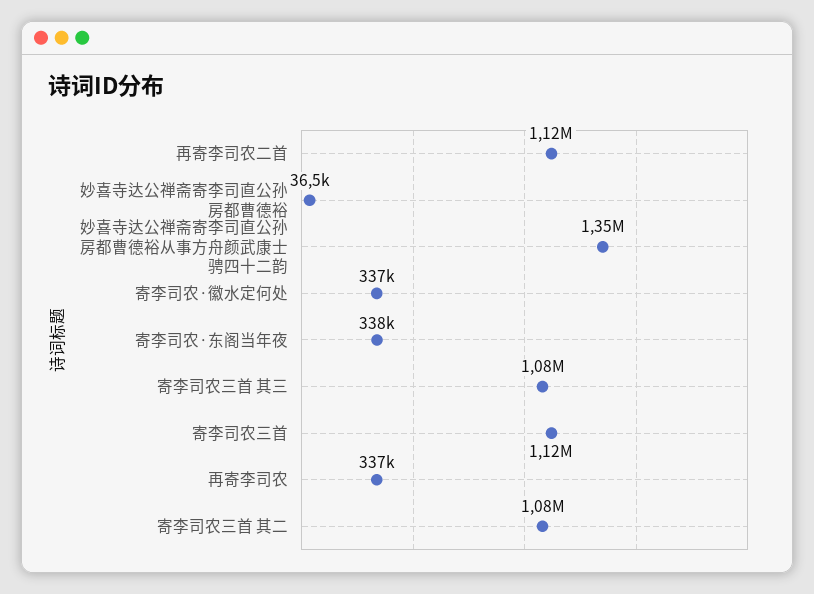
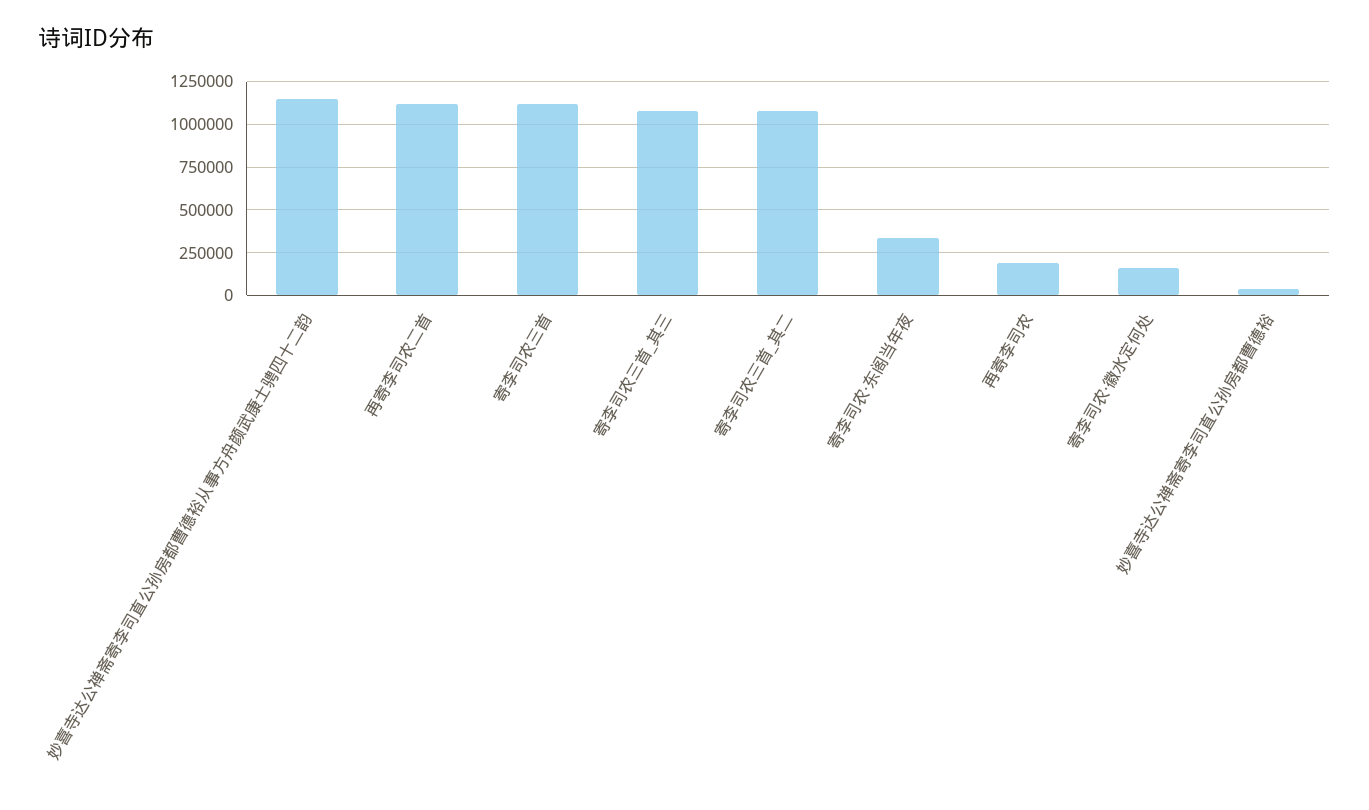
妙喜寺达公禅斋寄李司直公孙房都曹德裕从事方舟颜武康士骋四十二韵: 1350000 -> 1150000
寄李司农·徽水定何处: 337000 -> 150000
再寄李司农: 337000 -> 200000

